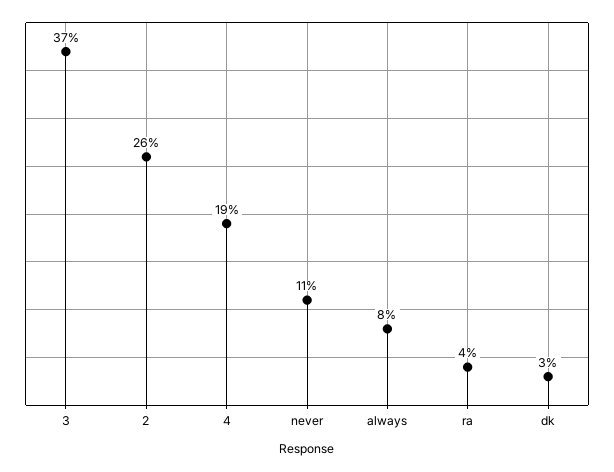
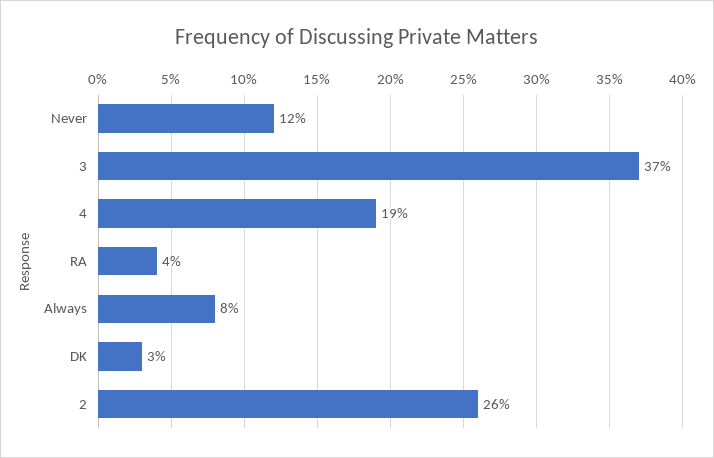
never: 11 -> 12

